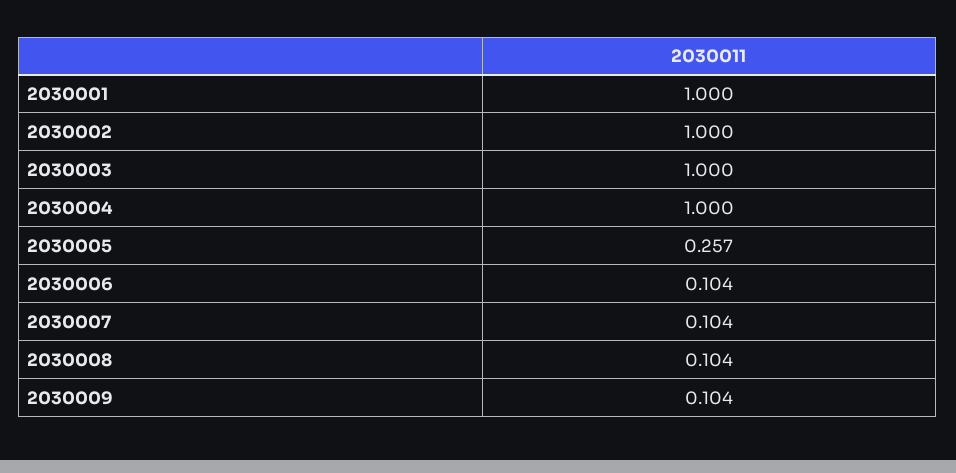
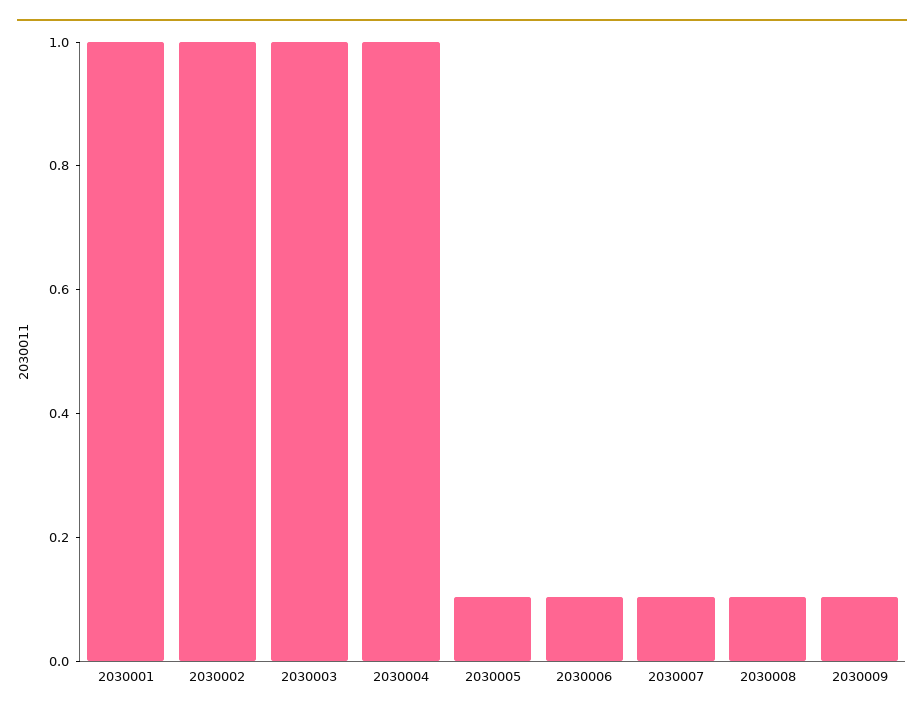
2030005: 0.257 -> 0.1

